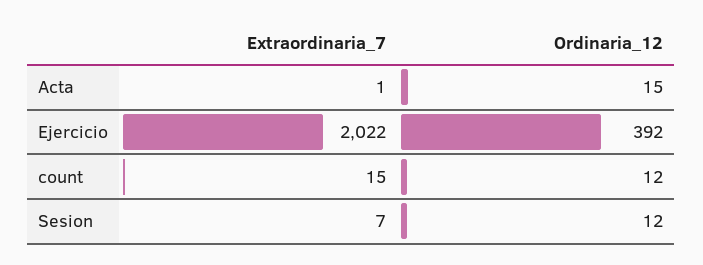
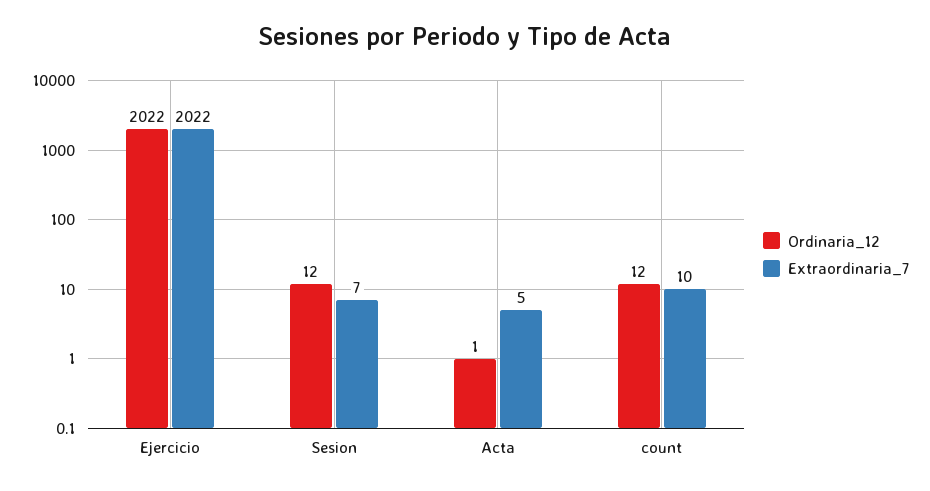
Extraordinaria_7, Acta: 1 -> 5
Ordinaria_12, Acta: 15 -> 1
Ordinaria_12, Ejercicio: 392 -> 2022
Extraordinaria_7, count: 15 -> 10

